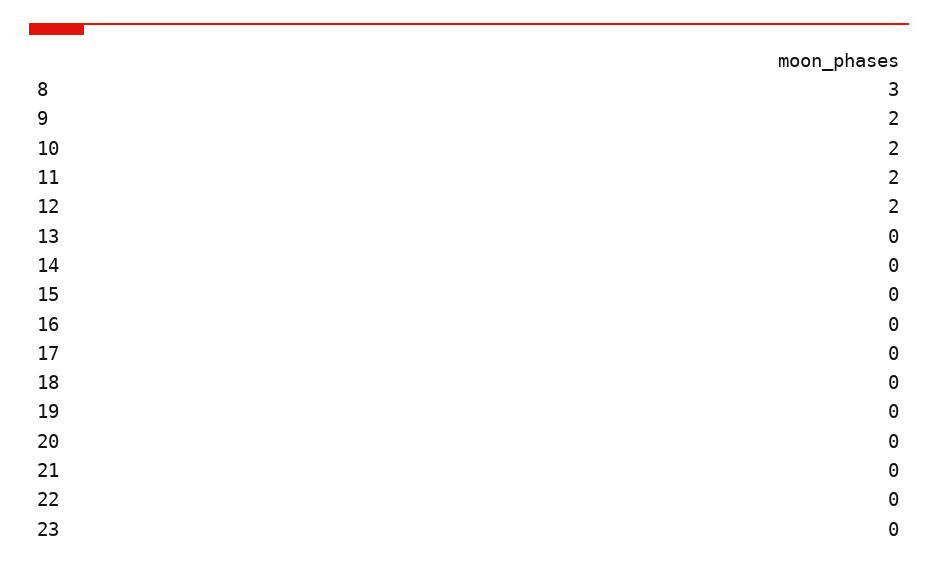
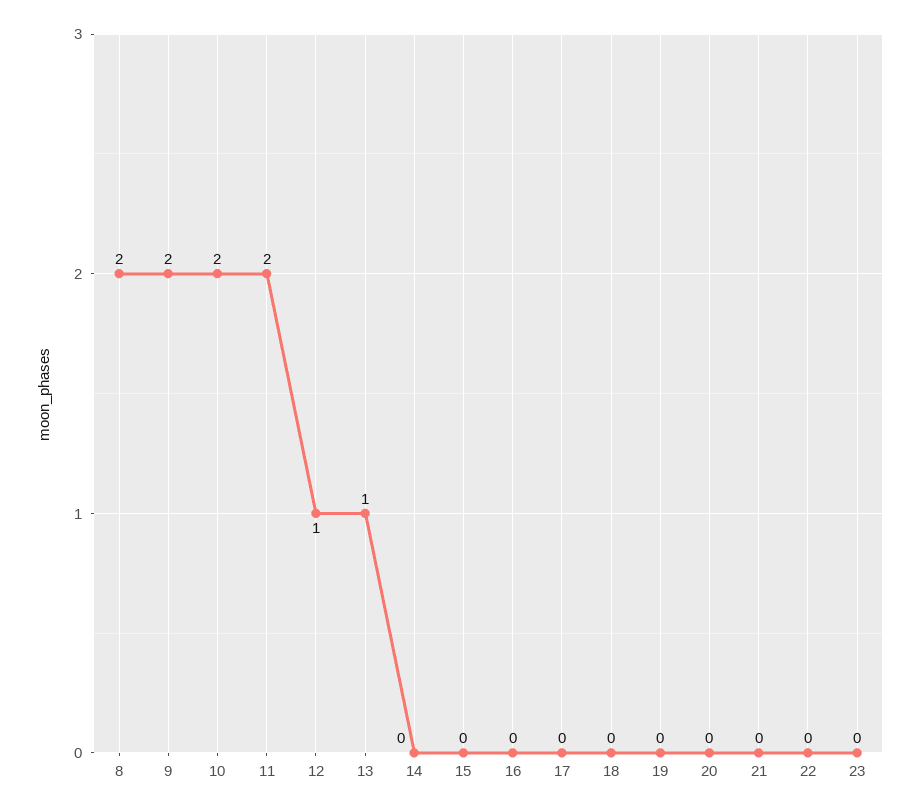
8: 3 -> 2
12: 2 -> 1
13: 0 -> 1

